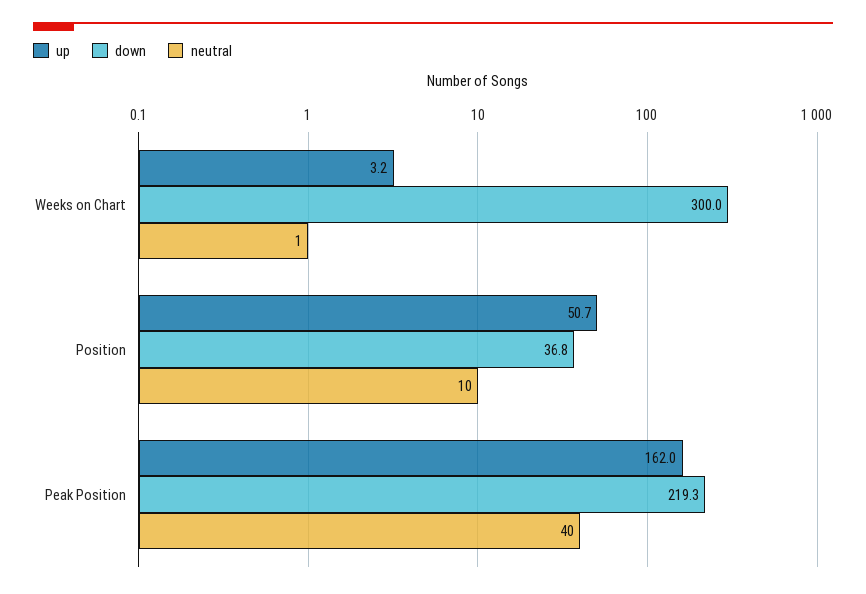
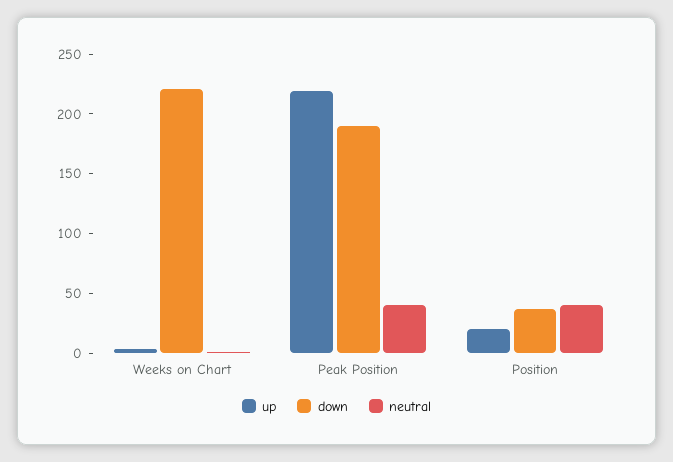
down, Weeks on Chart: 300 -> 220
up, Position: 50.7 -> 20
neutral, Position: 10 -> 40
up, Peak Position: 162 -> 220
down, Peak Position: 219.3 -> 190

